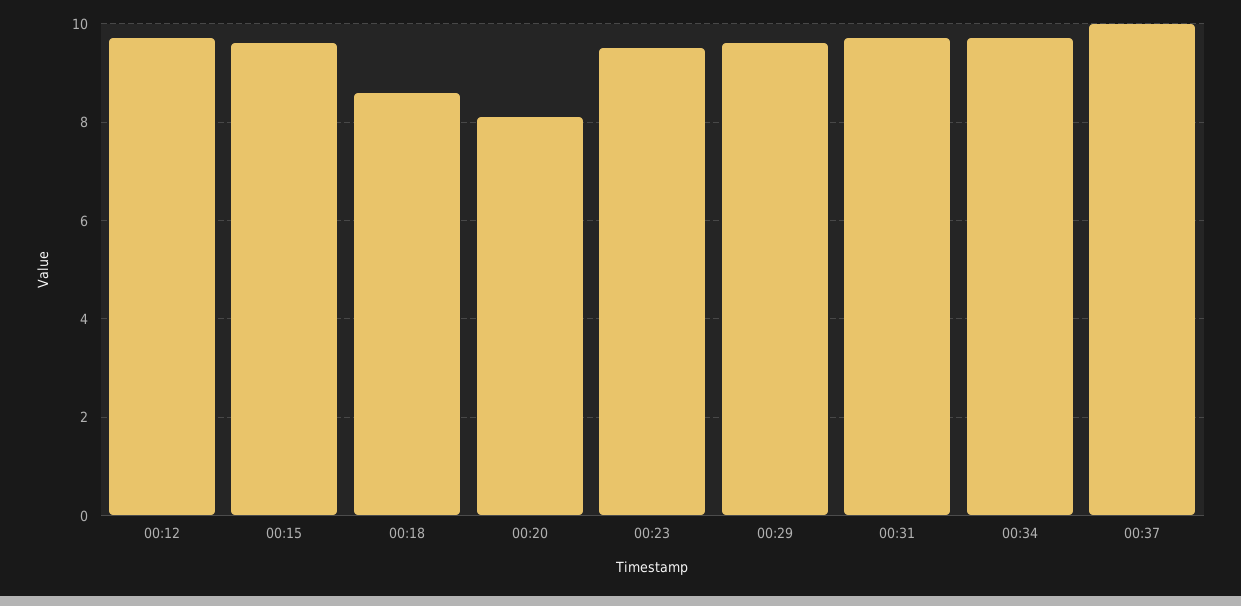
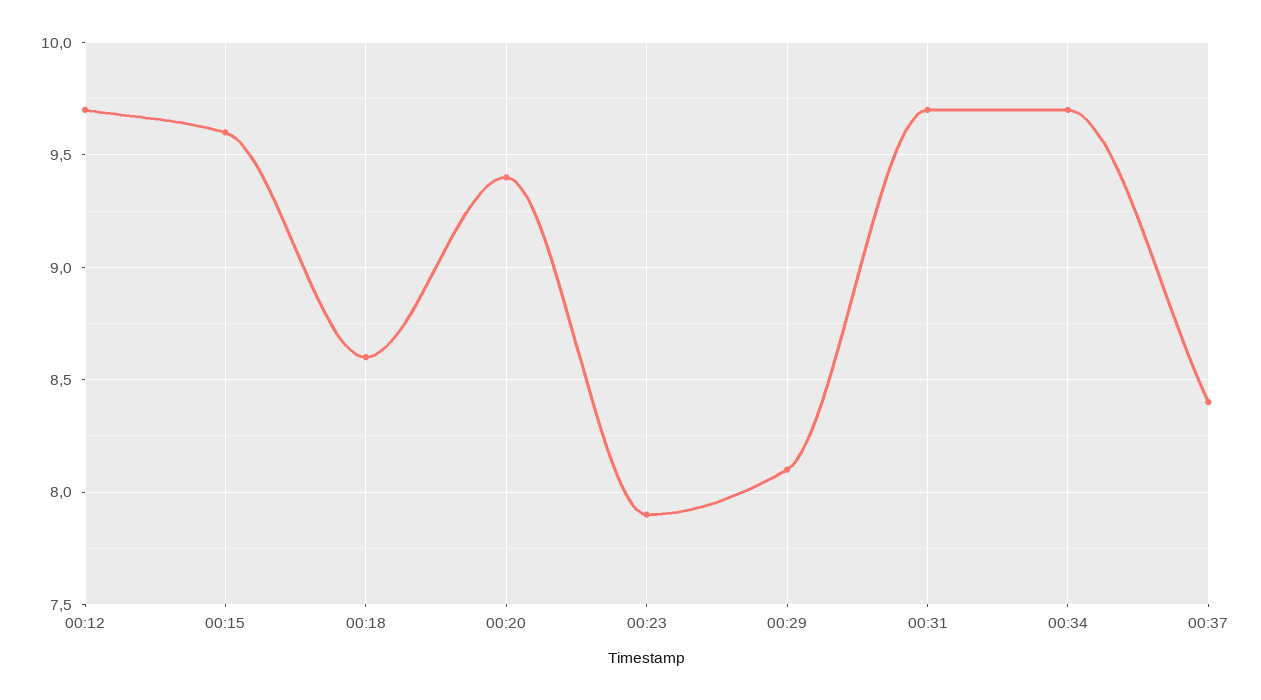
00:20: 8 -> 9.4
00:23: 9.5 -> 7.9
00:29: 9.5 -> 8.1
00:37: 10 -> 8.4

